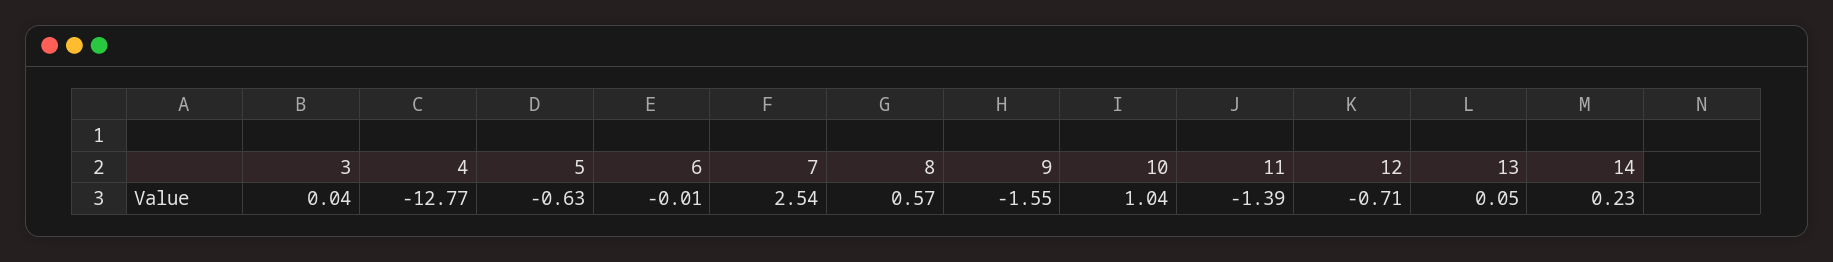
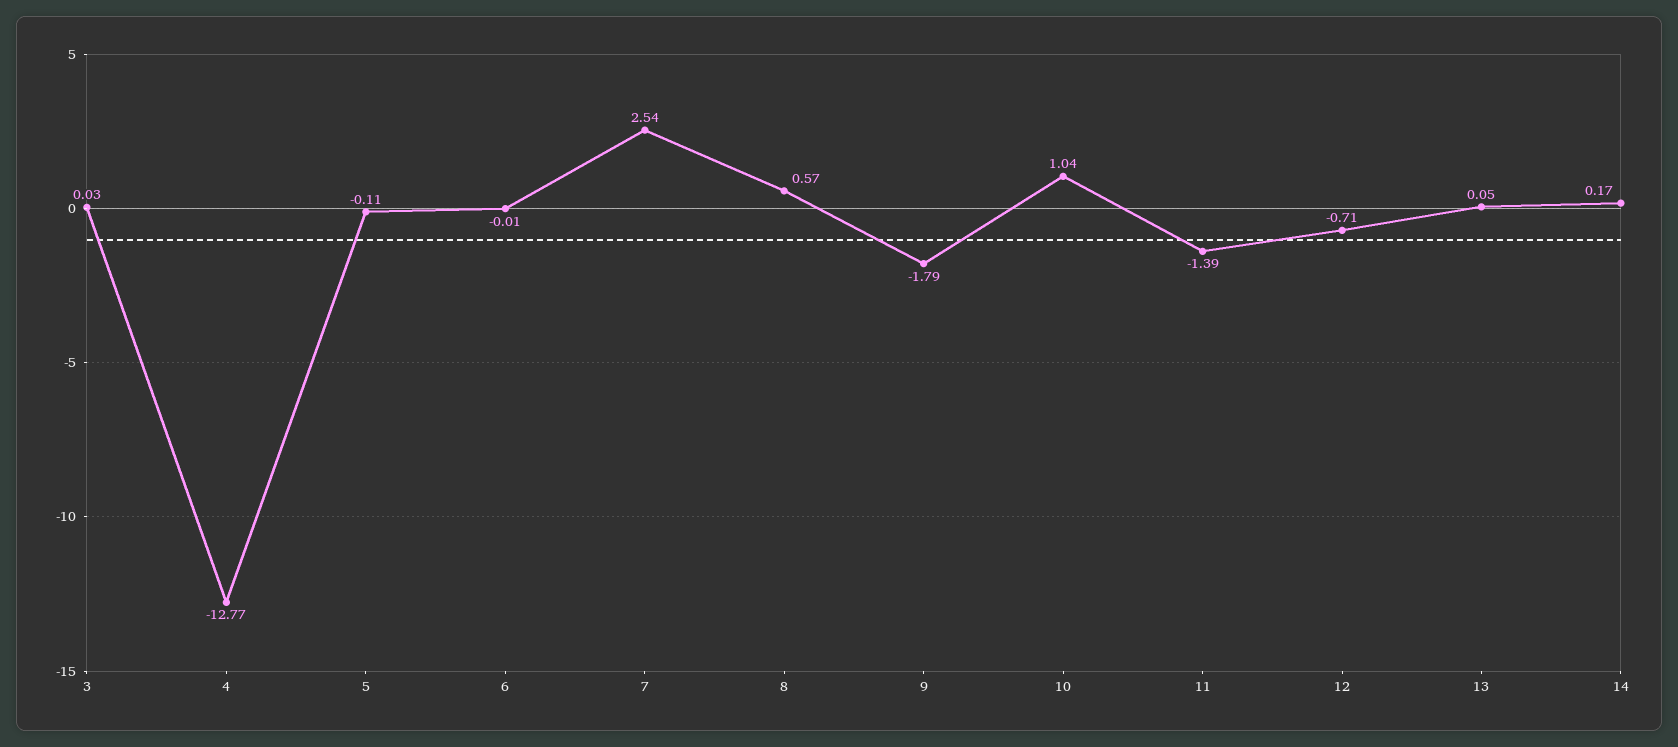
3: 0.04 -> 0.03
5: -0.63 -> -0.11
9: -1.55 -> -1.79
14: 0.23 -> 0.17

